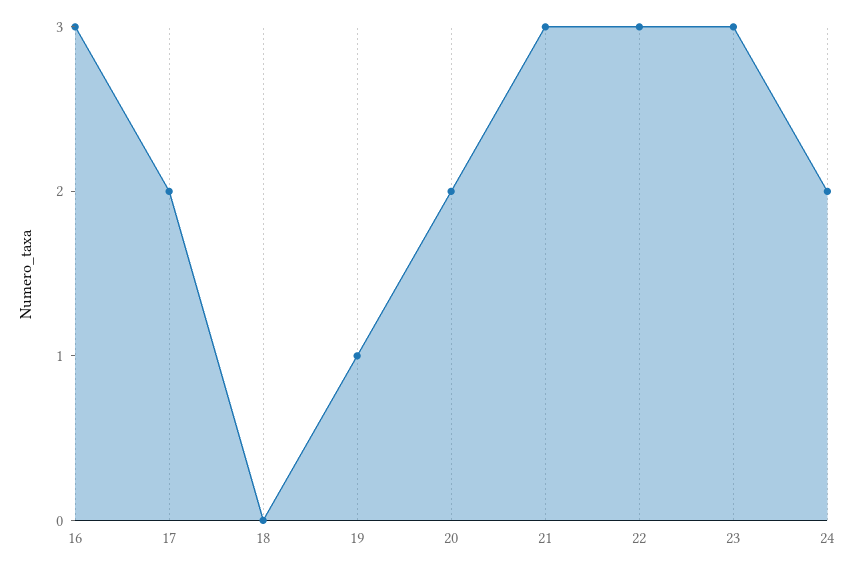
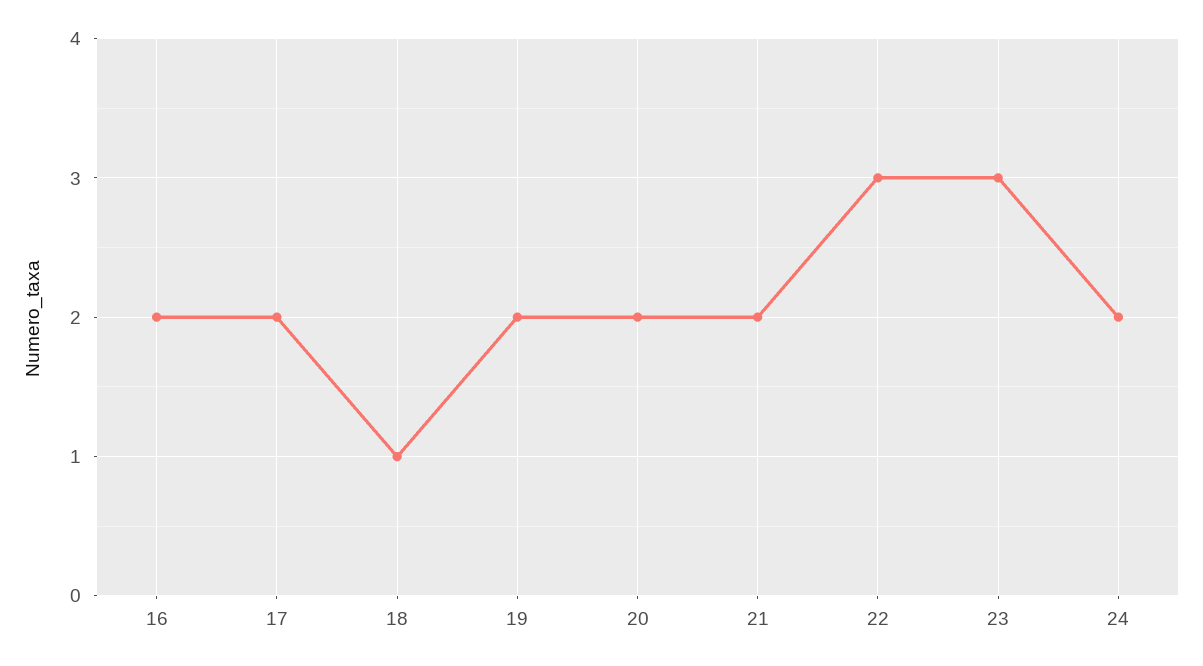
16: 3 -> 2
18: 0 -> 1
19: 1 -> 2
21: 3 -> 2

